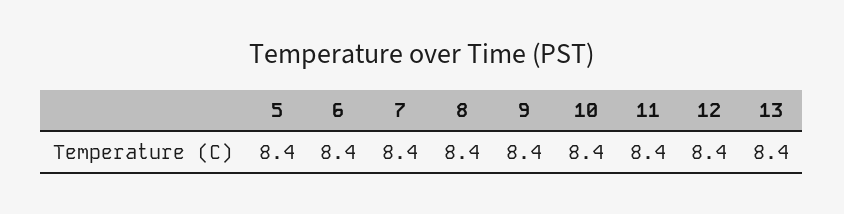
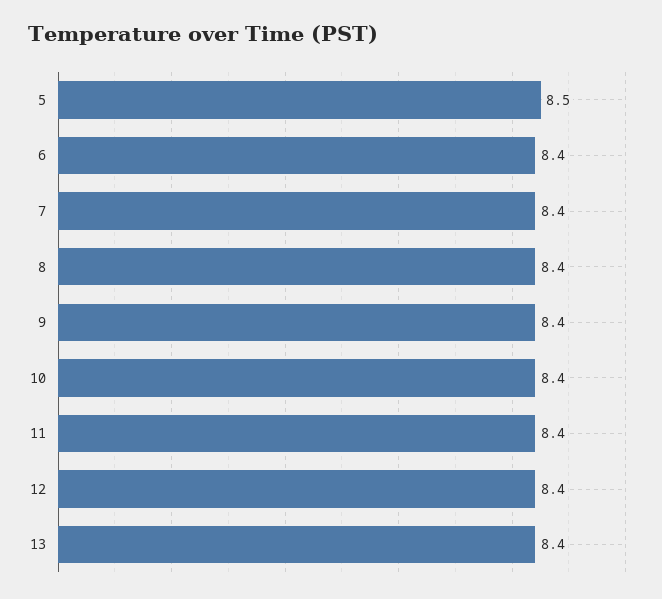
5: 8.4 -> 8.5

